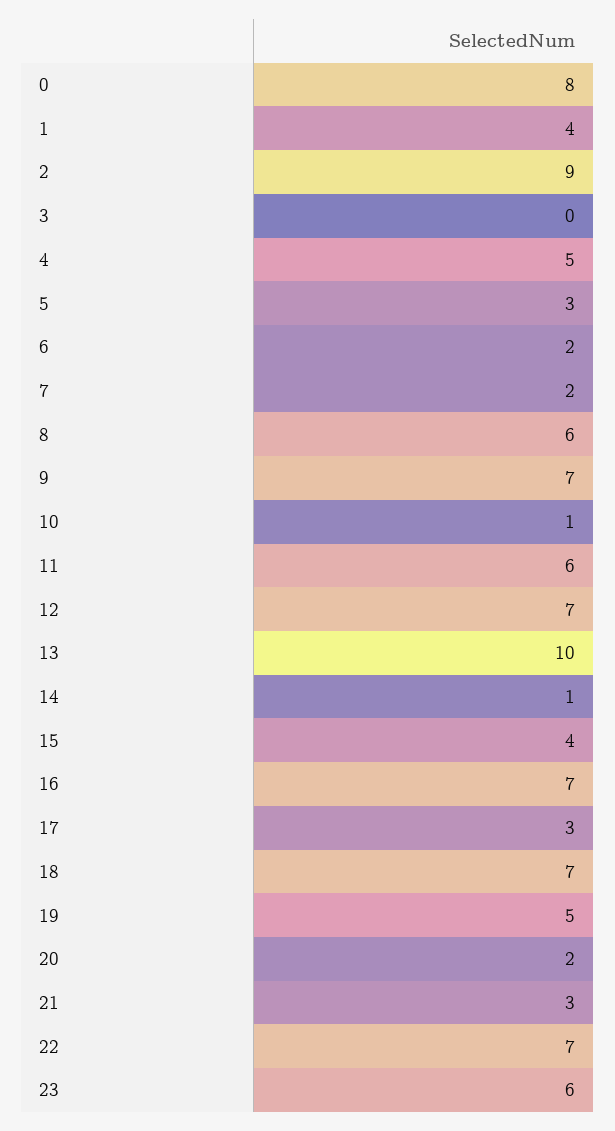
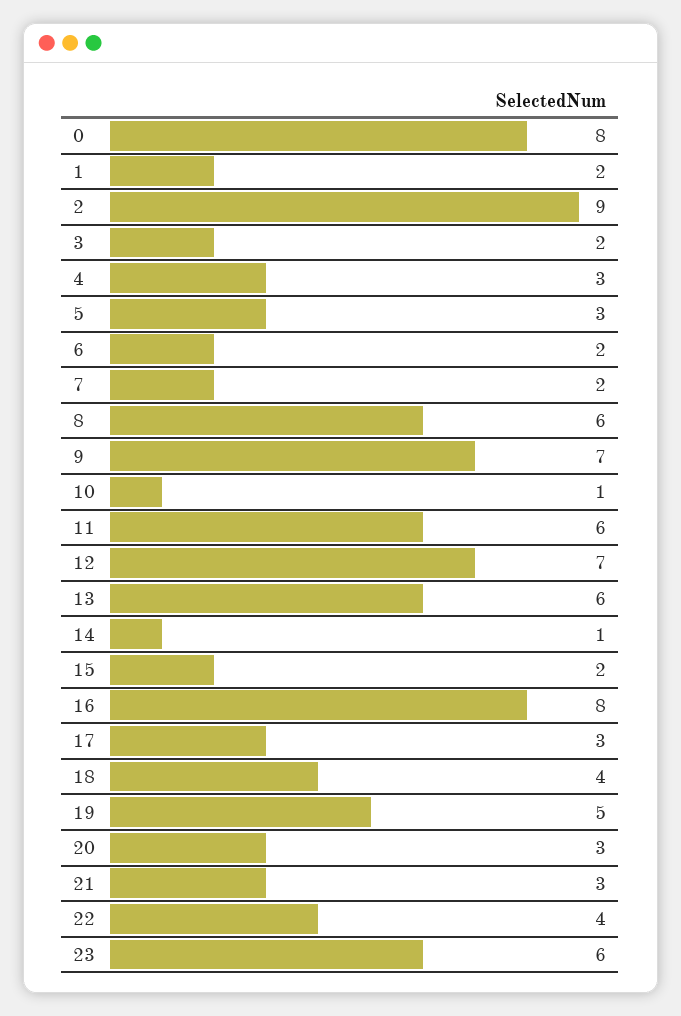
1: 4 -> 2
3: 0 -> 2
4: 5 -> 3
13: 10 -> 6
15: 4 -> 2
16: 7 -> 8
18: 7 -> 4
20: 2 -> 3
22: 7 -> 4

